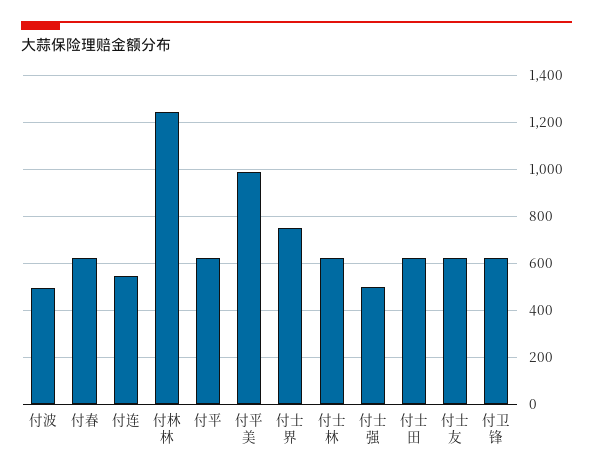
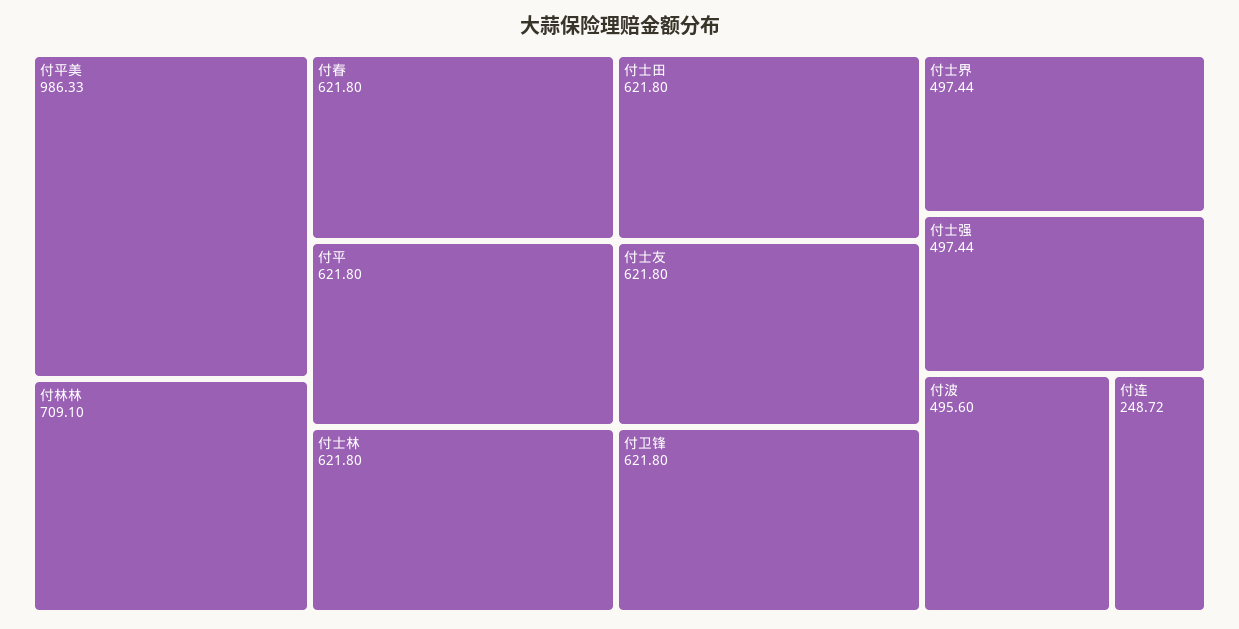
付连: 550 -> 248.72
付林林: 1250 -> 709.1
付士界: 750 -> 497.44

